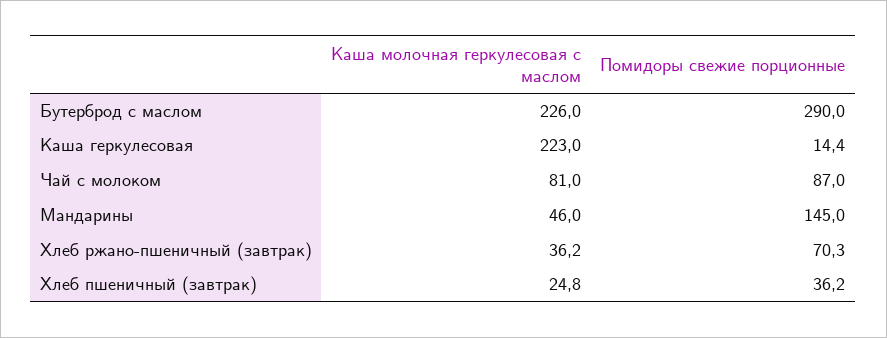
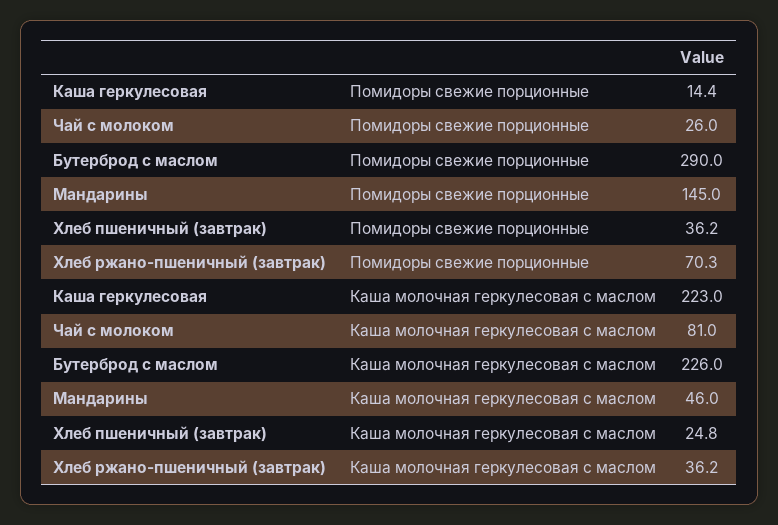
Помидоры свежие порционные, Чай с молоком: 87 -> 26

